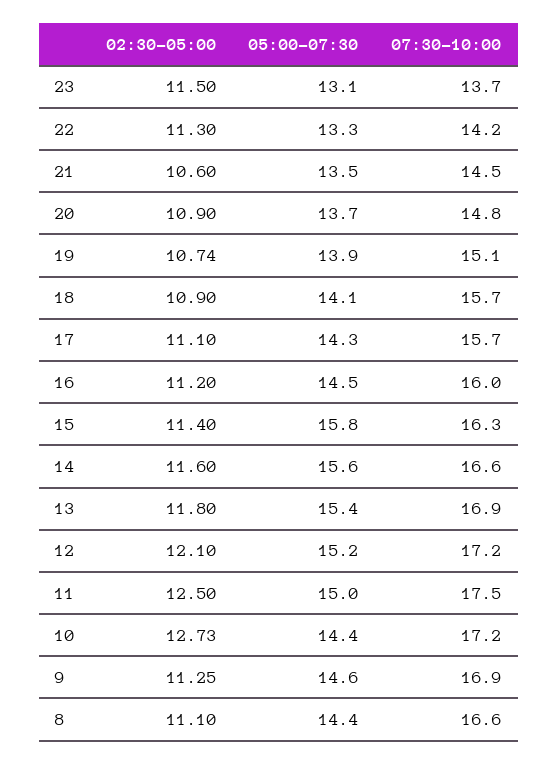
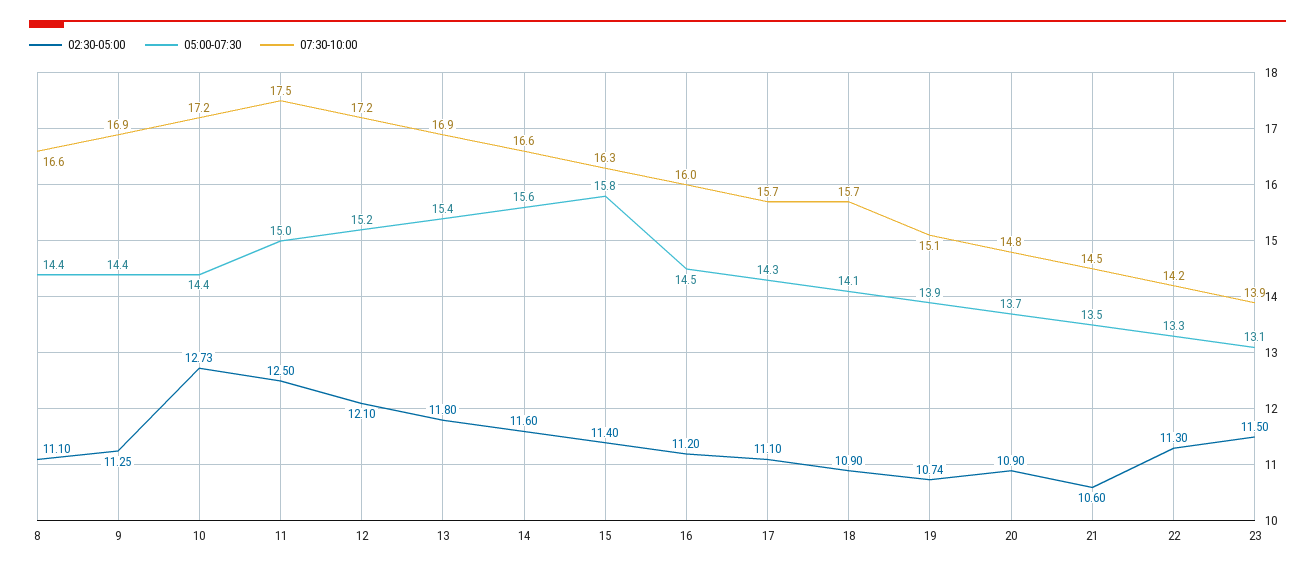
07:30-10:00, 23: 13.7 -> 13.9
05:00-07:30, 9: 14.6 -> 14.4

